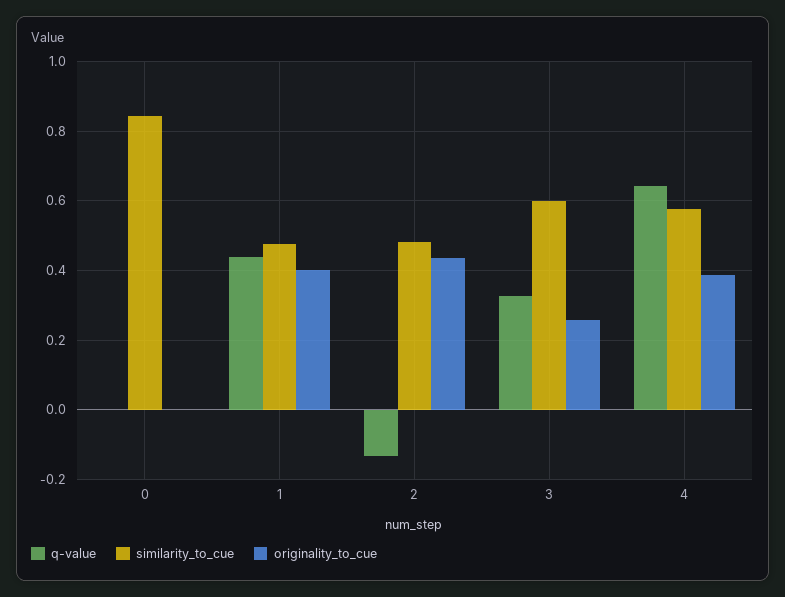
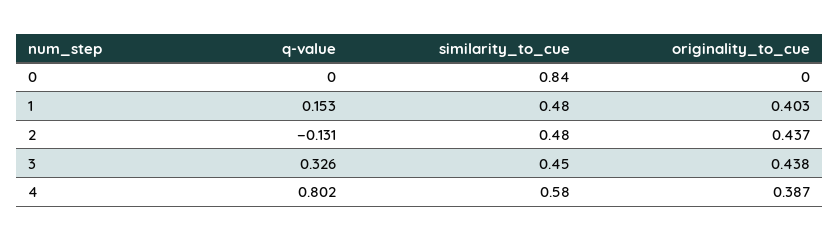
q-value, 1: 0.44 -> 0.153
similarity_to_cue, 3: 0.6 -> 0.45
originality_to_cue, 3: 0.26 -> 0.438
q-value, 4: 0.64 -> 0.802

